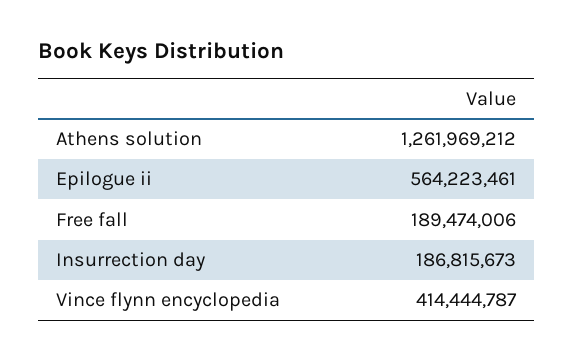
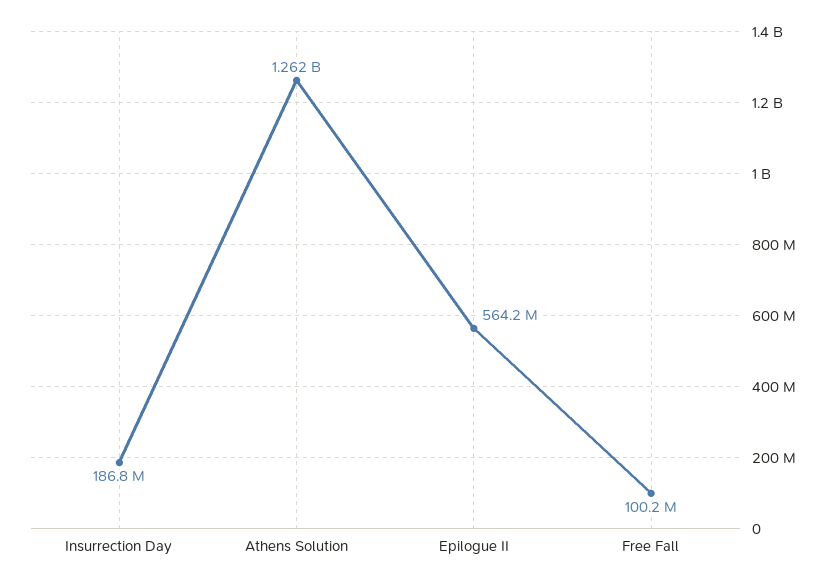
Free fall: 189474006 -> 100200000
Vince flynn encyclopedia: 414444787 -> none

